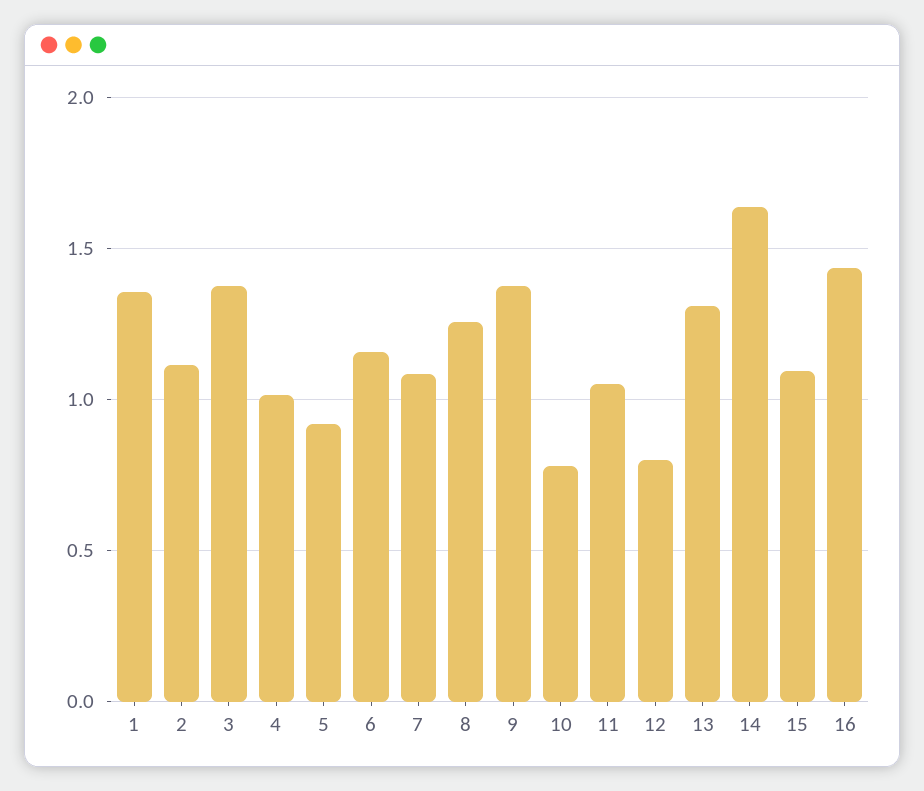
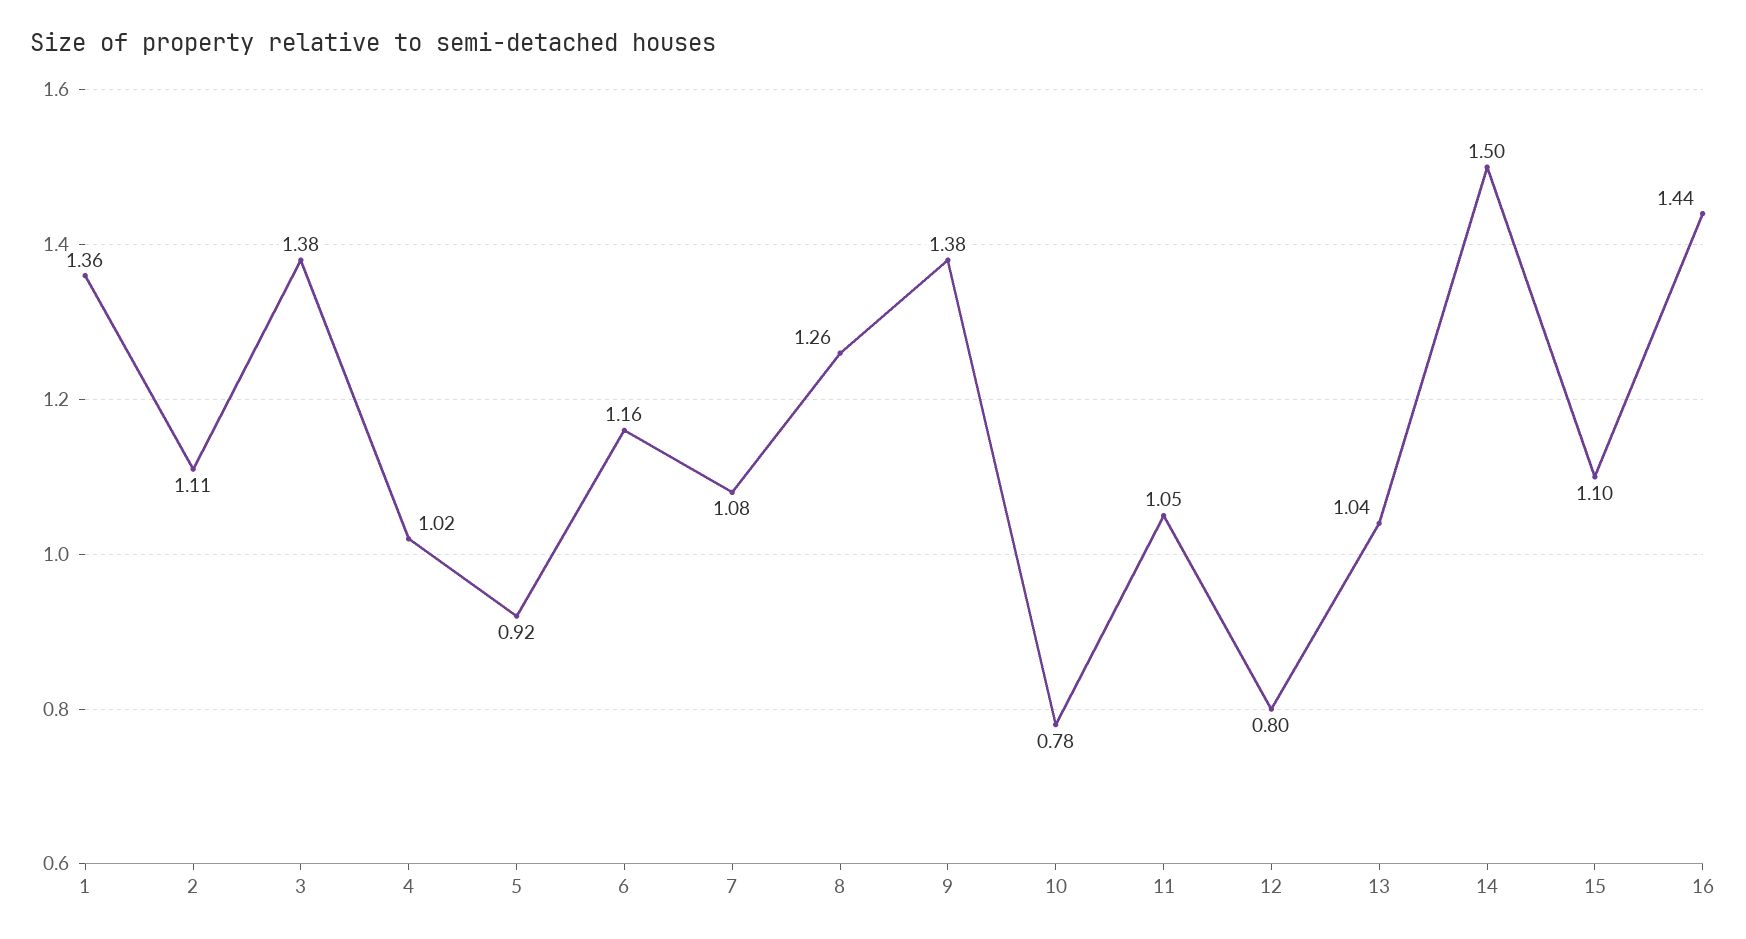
13: 1.3 -> 1.04
14: 1.65 -> 1.5

